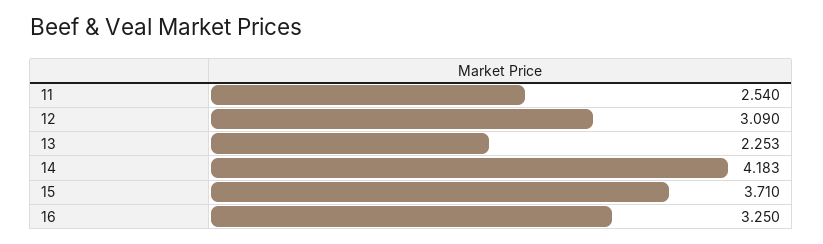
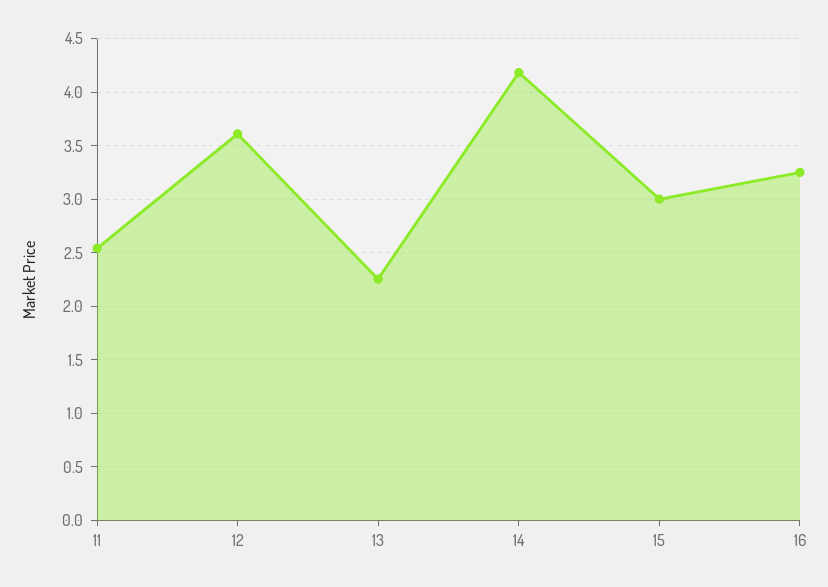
12: 3.09 -> 3.6
15: 3.71 -> 3

